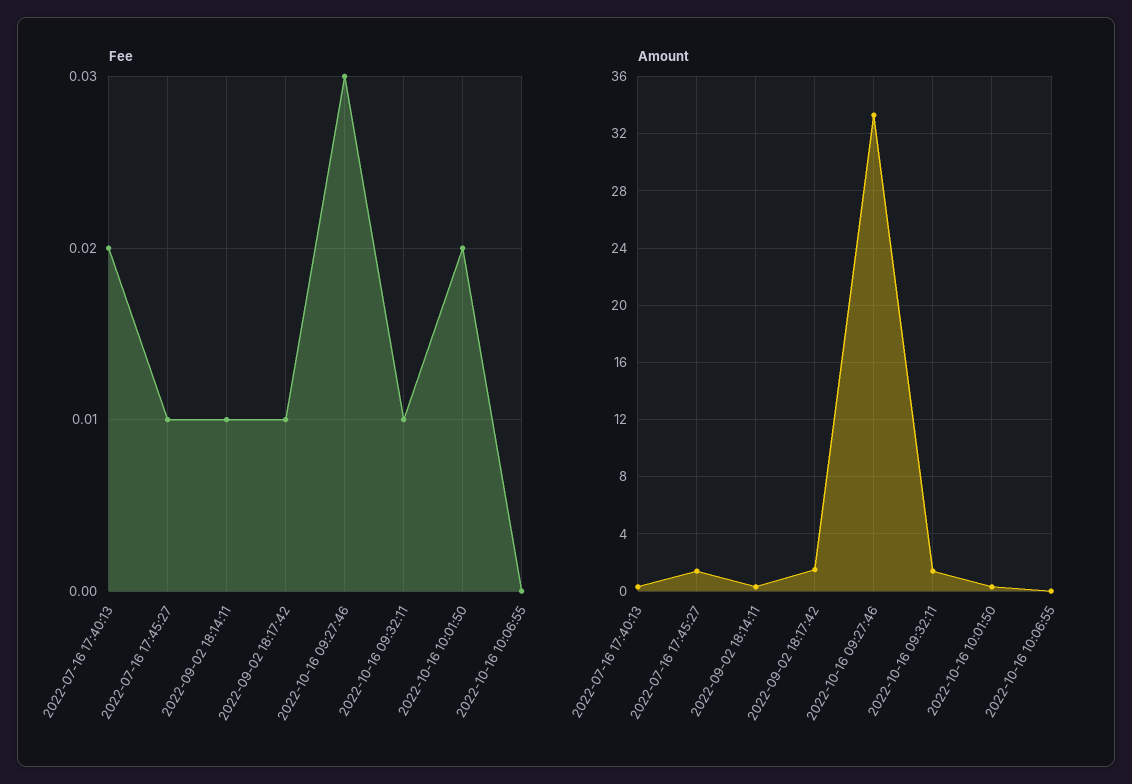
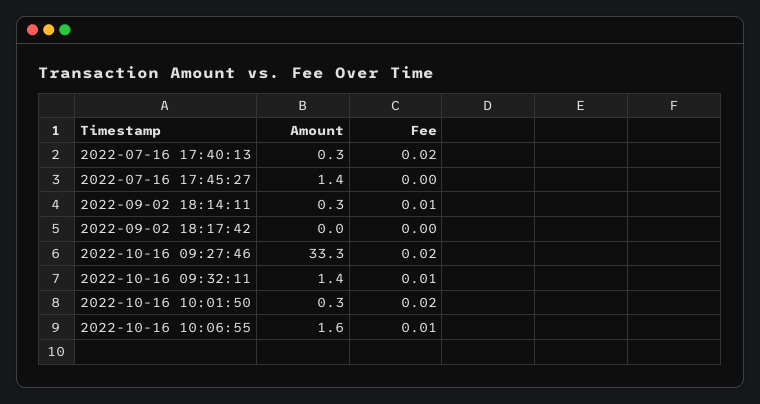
Fee, 2022-07-16 17:45:27: 0.01 -> 0
Fee, 2022-09-02 18:17:42: 0.01 -> 0
Fee, 2022-10-16 09:27:46: 0.03 -> 0.02
Fee, 2022-10-16 10:06:55: 0 -> 0.01
Amount, 2022-09-02 18:17:42: 1.5 -> 0
Amount, 2022-10-16 10:06:55: 0 -> 1.6

